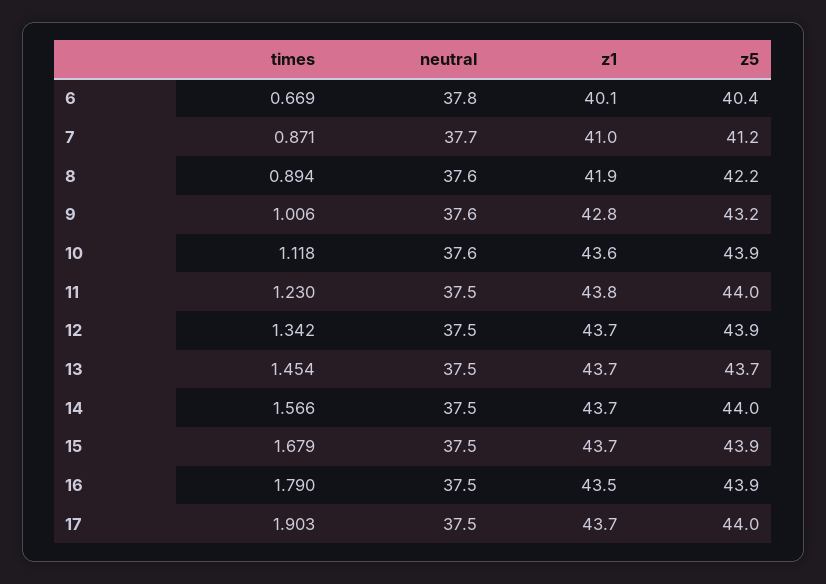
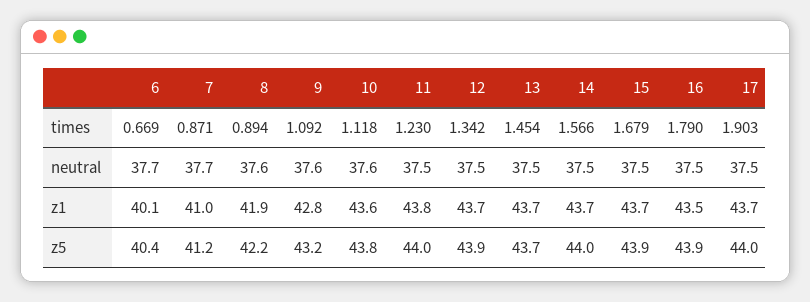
neutral, 6: 37.8 -> 37.7
times, 9: 1.006 -> 1.092
z5, 10: 43.9 -> 43.8

